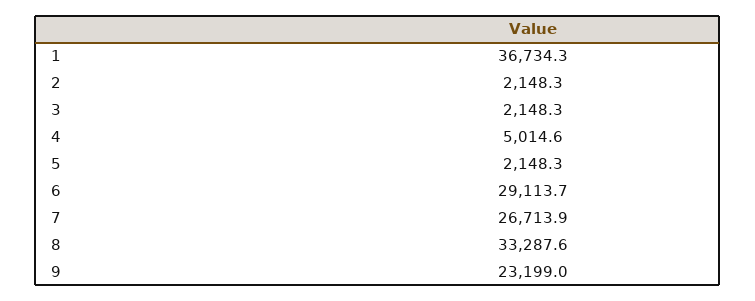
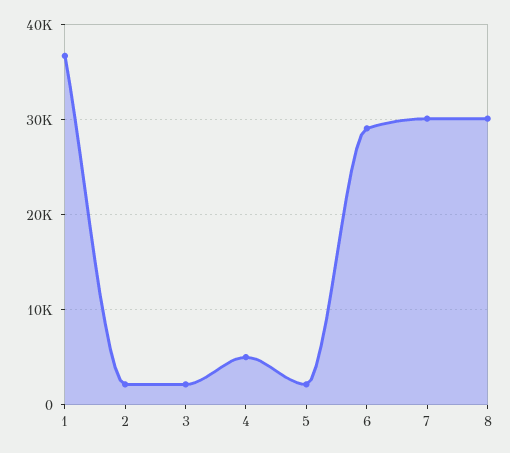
7: 26713.9 -> 30000
8: 33287.6 -> 30000
9: 23199 -> none

